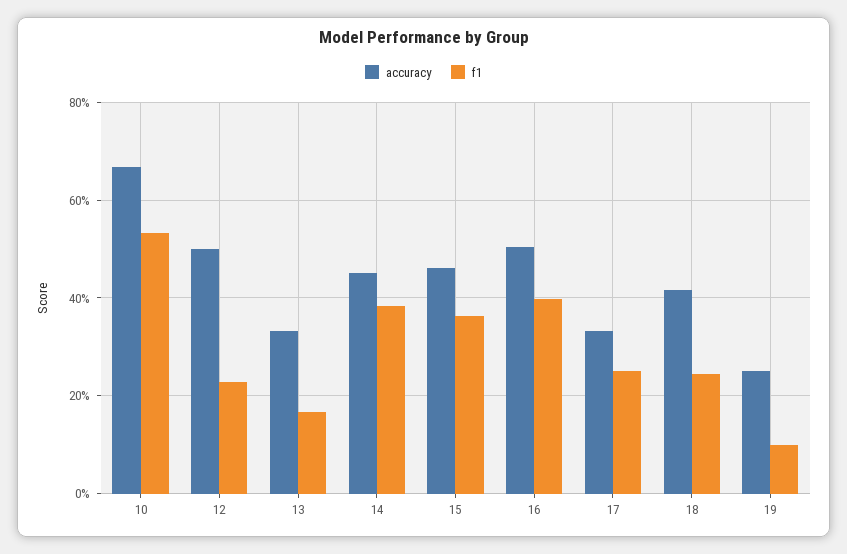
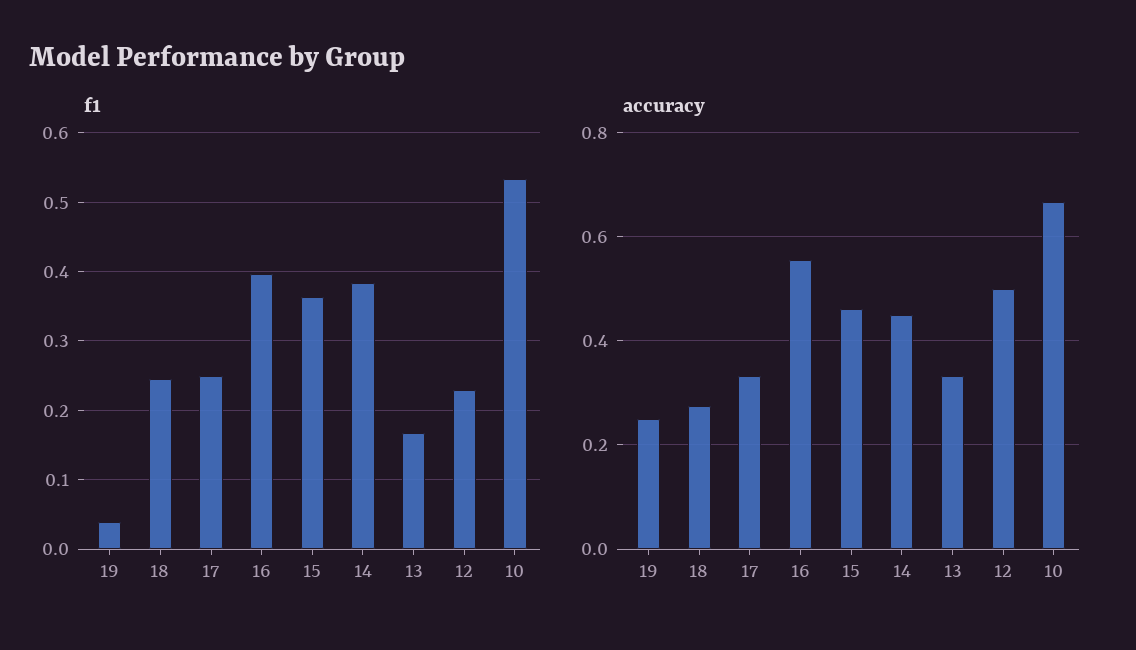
accuracy, 16: 0.5 -> 0.56
accuracy, 18: 0.42 -> 0.28
f1, 19: 0.1 -> 0.04

